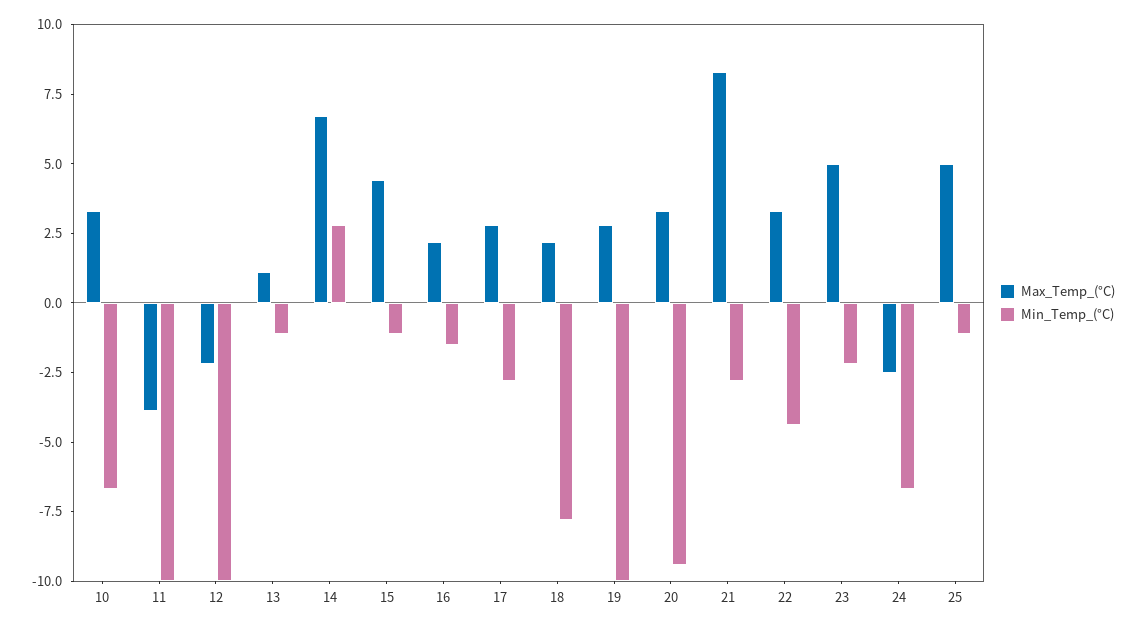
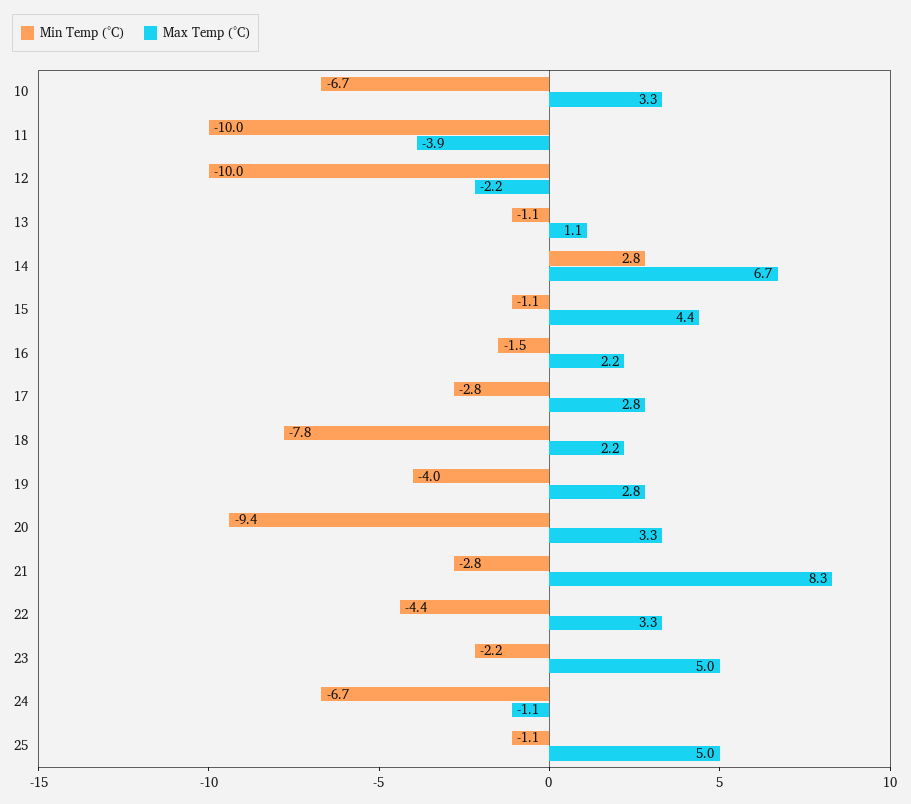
Min_Temp_(°C), 19: -10 -> -4
Max_Temp_(°C), 24: -2.5 -> -1.1

